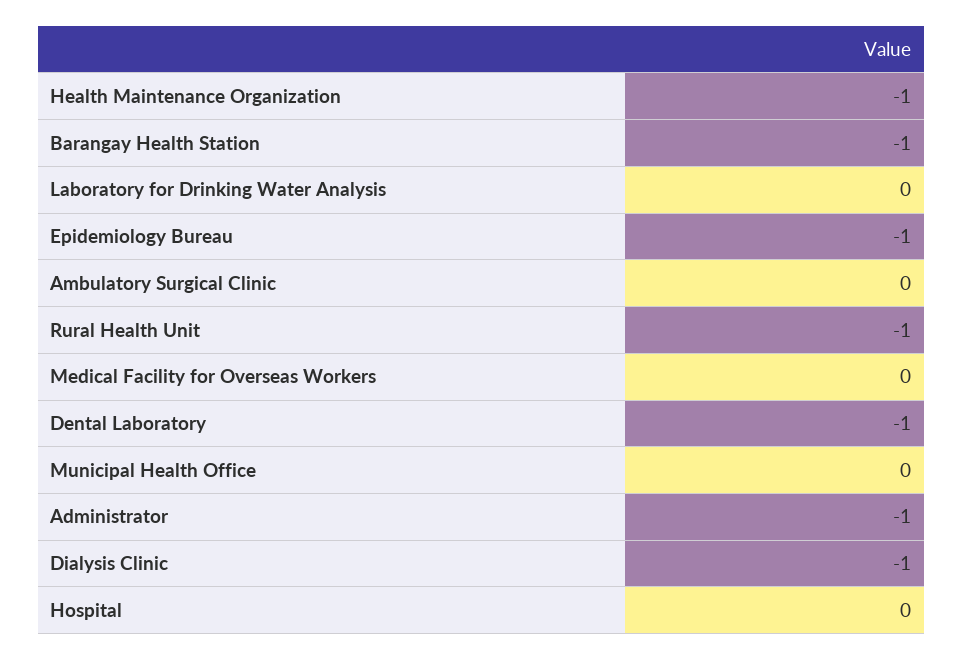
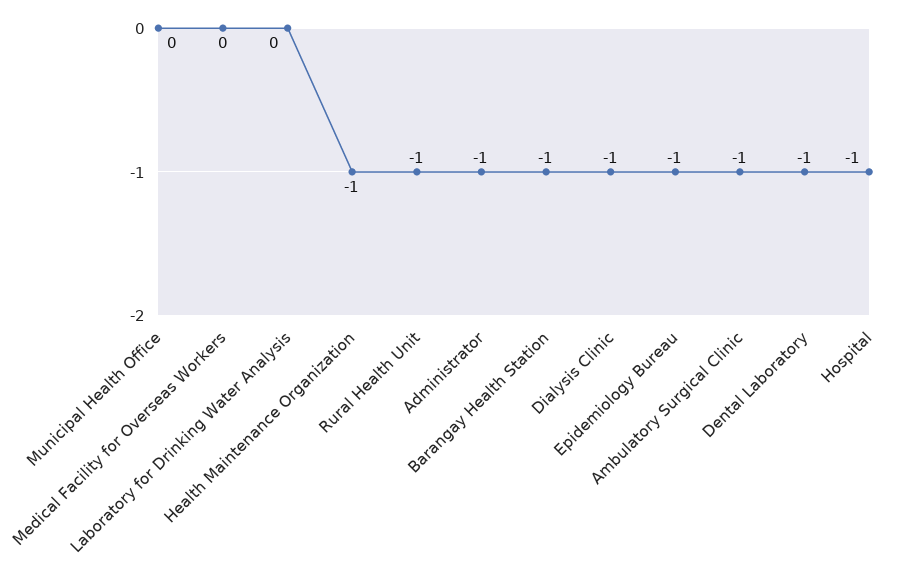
Ambulatory Surgical Clinic: 0 -> -1
Hospital: 0 -> -1

